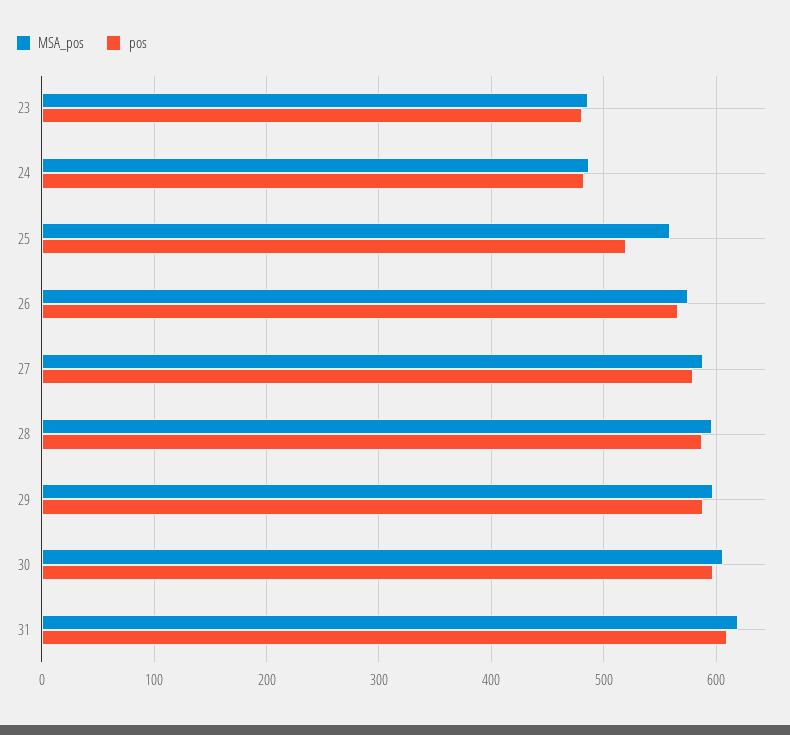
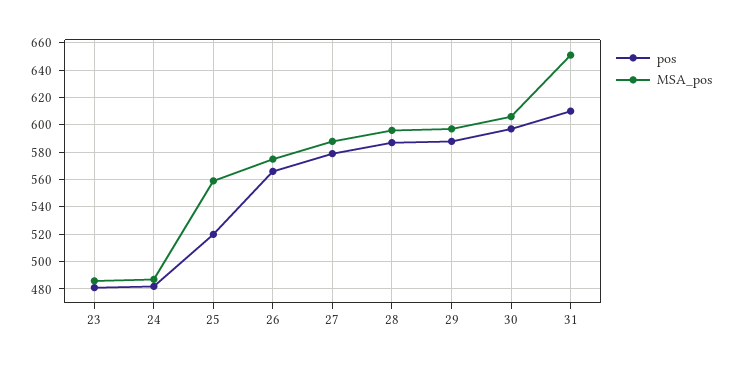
MSA_pos, 31: 620 -> 650

